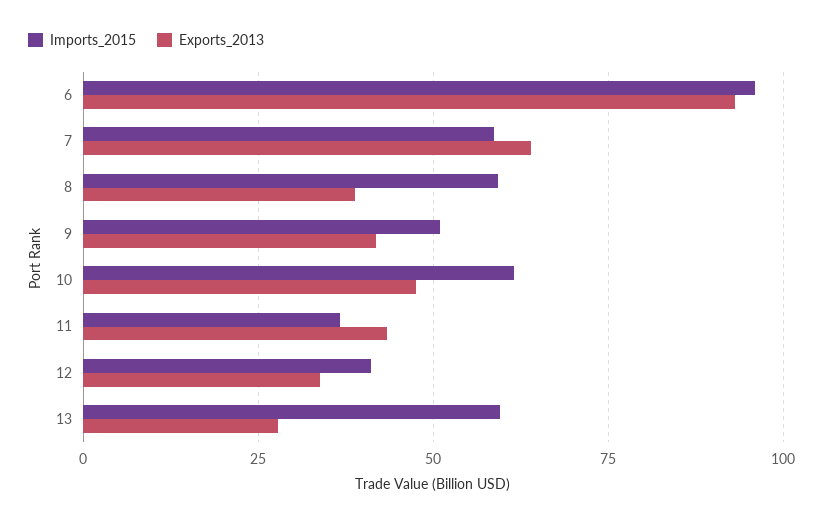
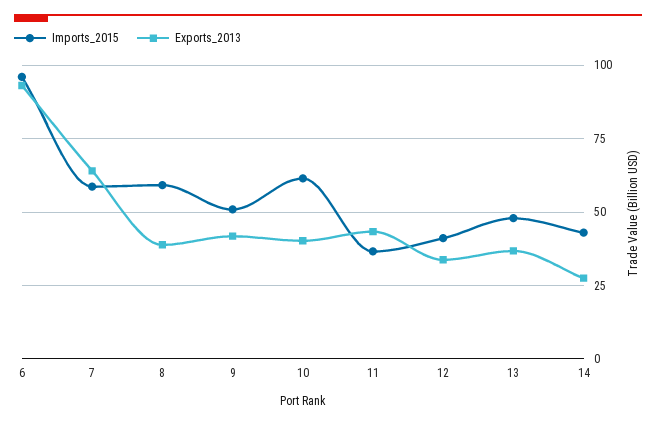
Exports_2013, 10: 47.5 -> 40
Imports_2015, 13: 60 -> 47.5
Exports_2013, 13: 27.5 -> 37.5
Imports_2015, 14: none -> 42.5
Exports_2013, 14: none -> 27.5

